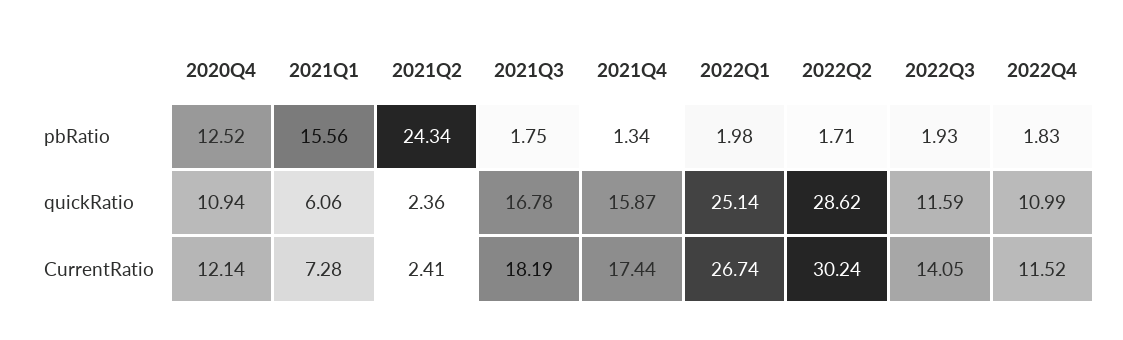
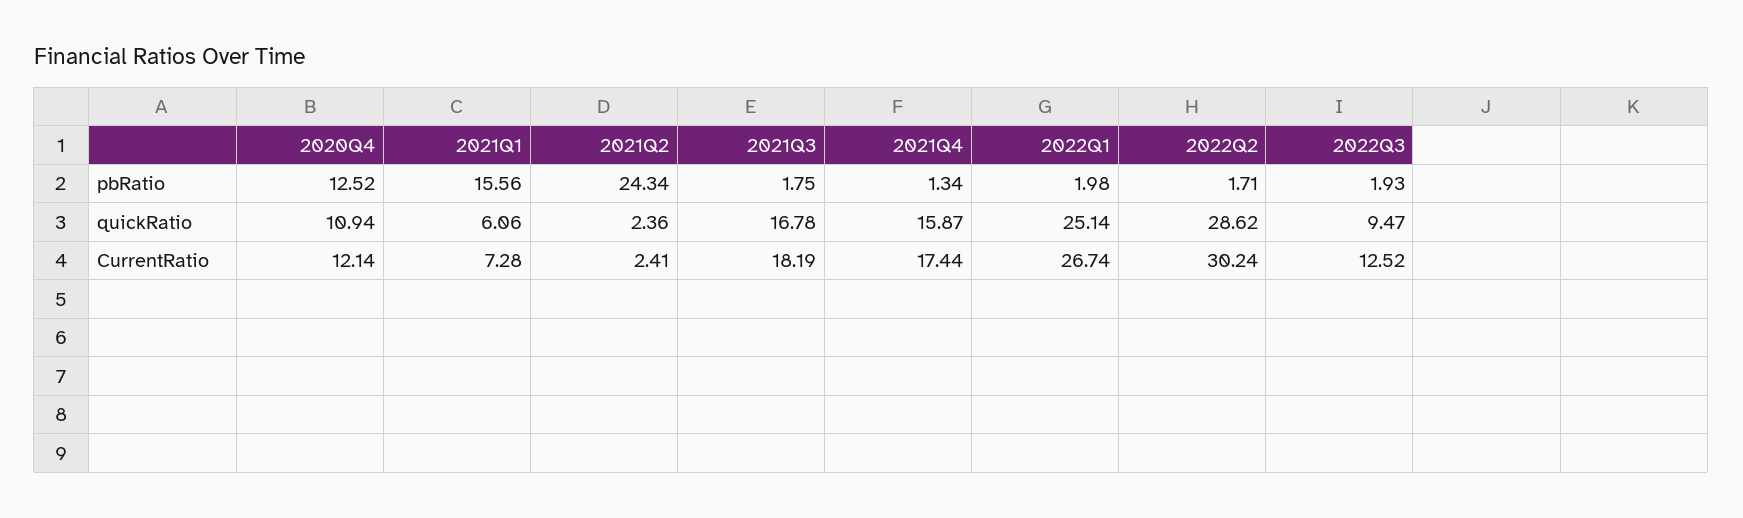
2022Q4, pbRatio: 1.83 -> none
2022Q3, quickRatio: 11.59 -> 9.47
2022Q4, quickRatio: 10.99 -> none
2022Q3, CurrentRatio: 14.05 -> 12.52
2022Q4, CurrentRatio: 11.52 -> none

